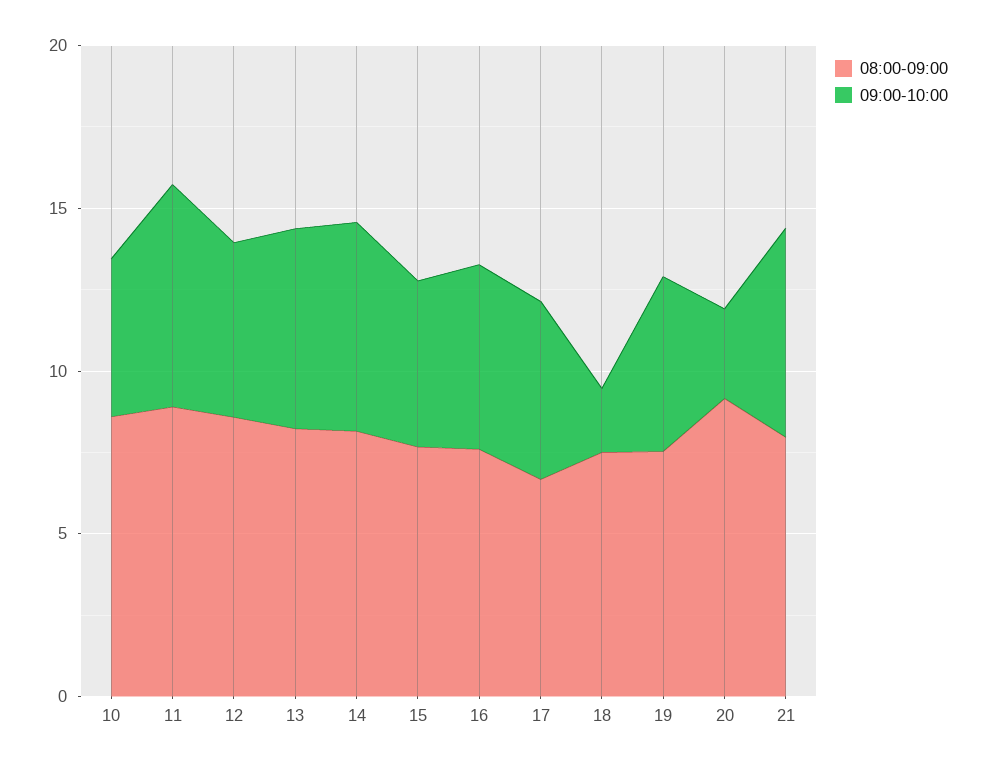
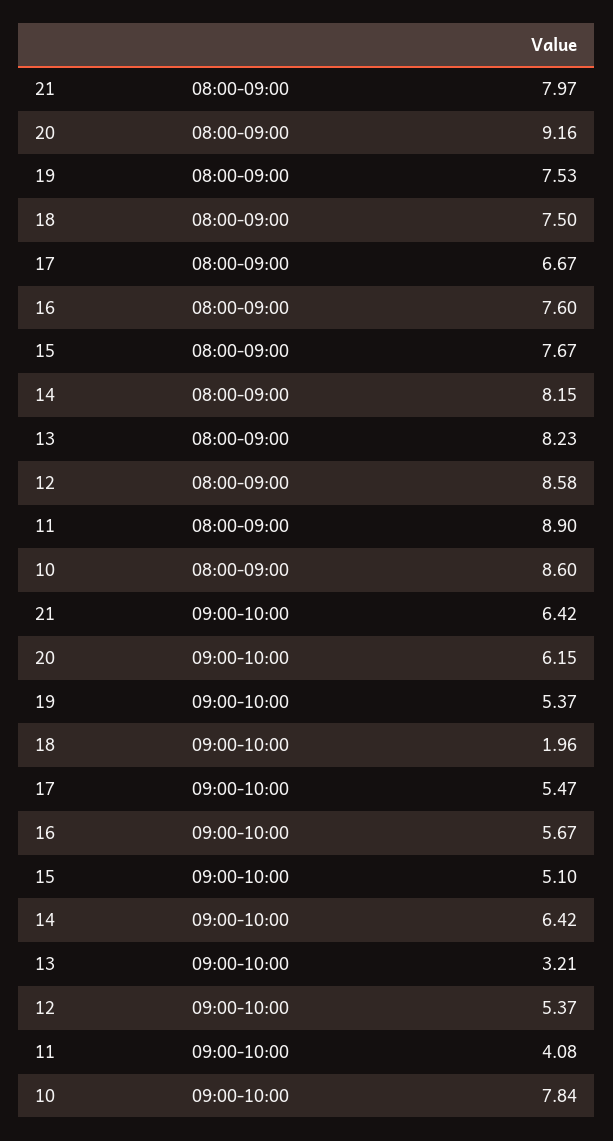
09:00-10:00, 10: 5 -> 7.84
09:00-10:00, 11: 7 -> 4.08
09:00-10:00, 13: 6 -> 3.21
09:00-10:00, 20: 3 -> 6.15

